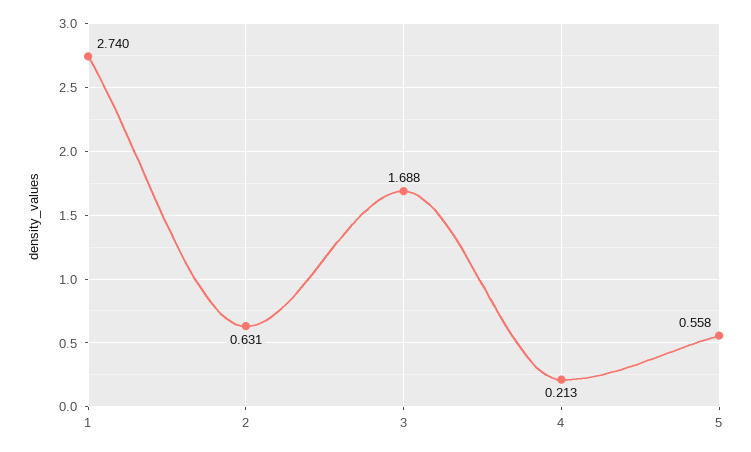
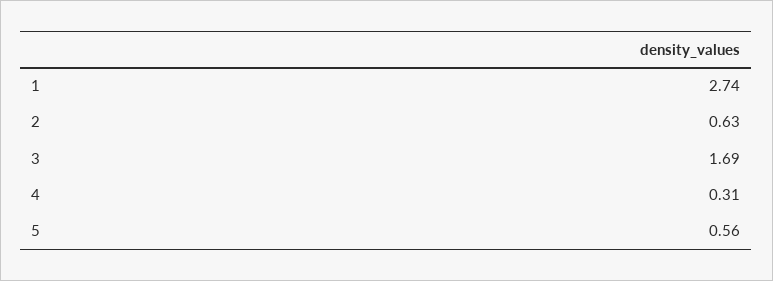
4: 0.213 -> 0.31

